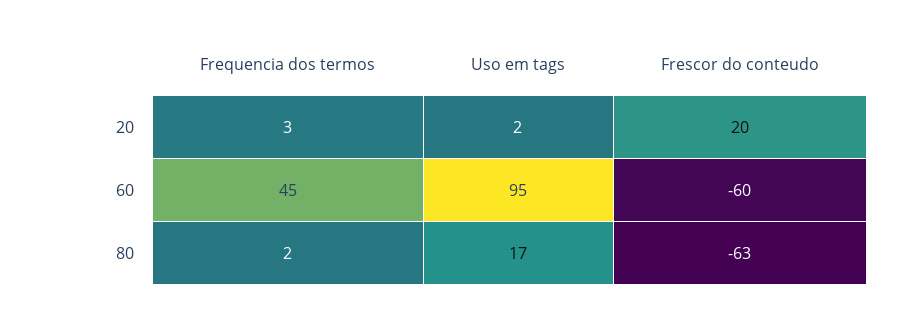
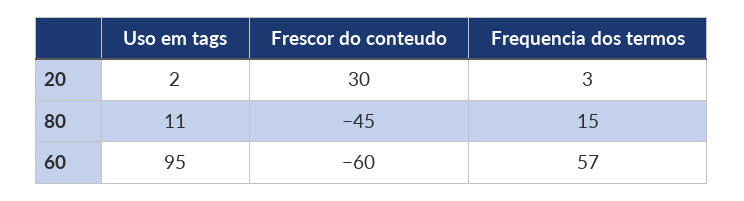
Frescor do conteudo, 20: 20 -> 30
Frequencia dos termos, 60: 45 -> 57
Frequencia dos termos, 80: 2 -> 15
Uso em tags, 80: 17 -> 11
Frescor do conteudo, 80: -63 -> -45

